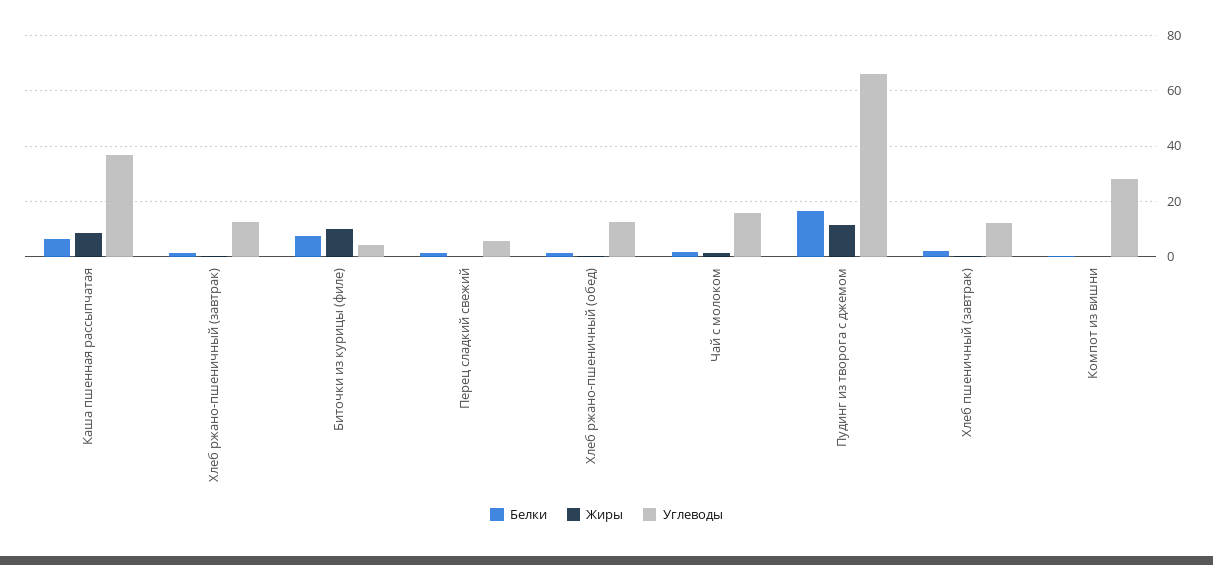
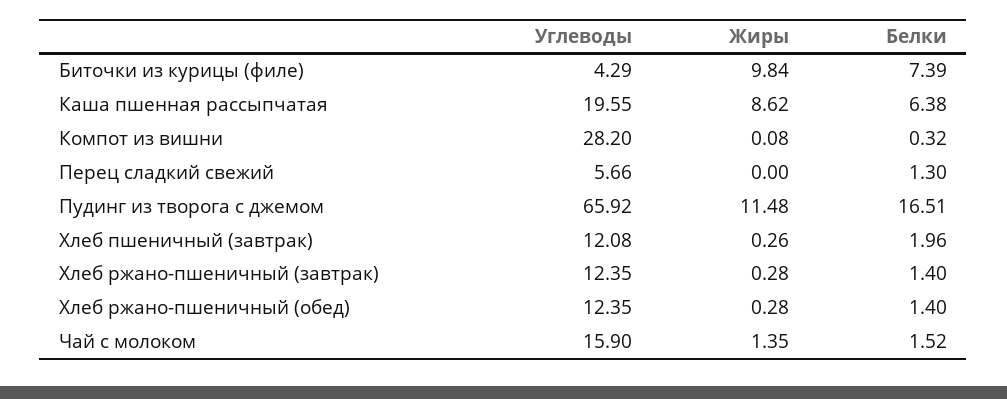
Углеводы, Каша пшенная рассыпчатая: 37.5 -> 19.55

